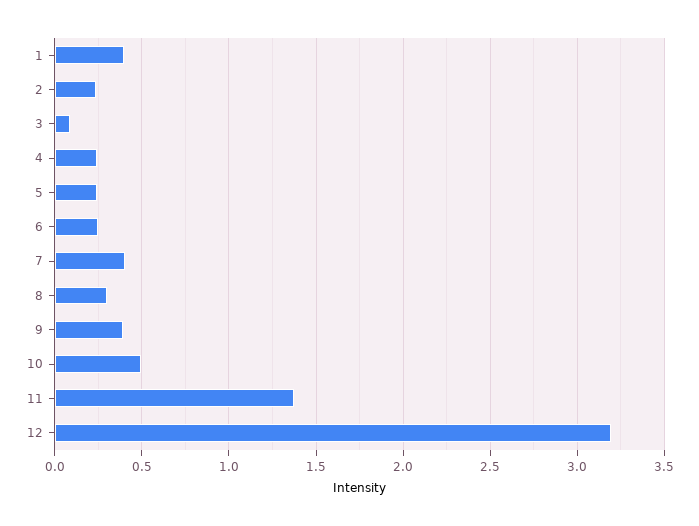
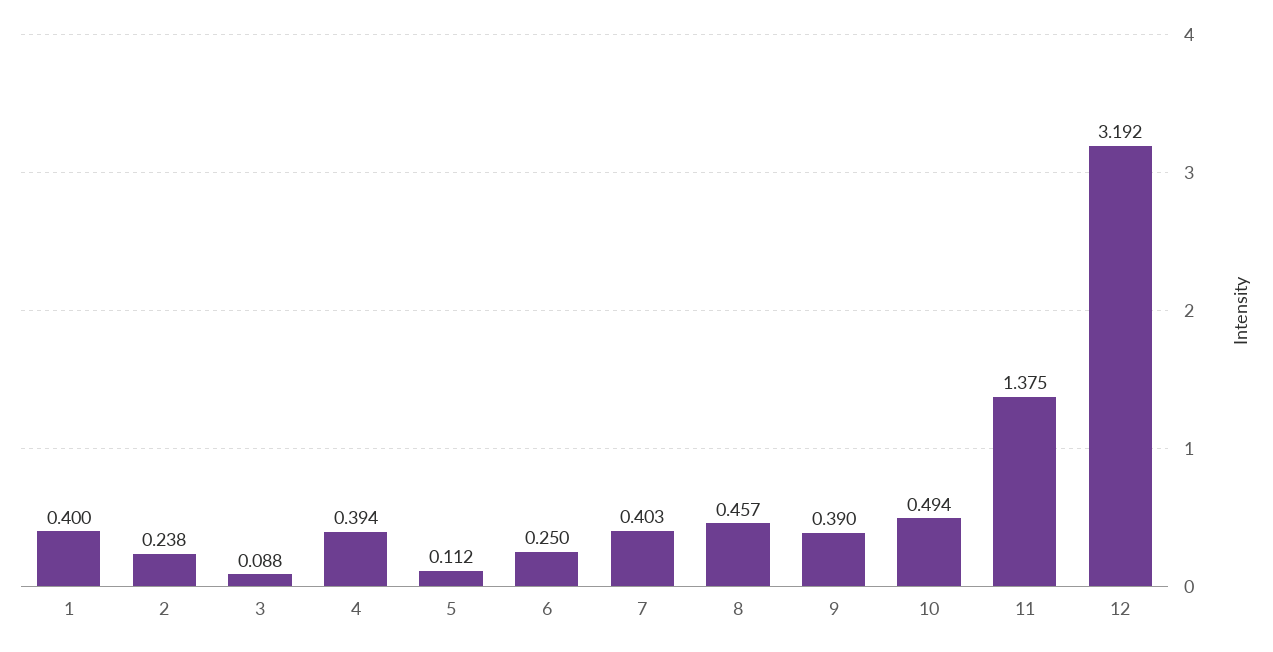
4: 0.25 -> 0.394
5: 0.25 -> 0.112
8: 0.3 -> 0.457

